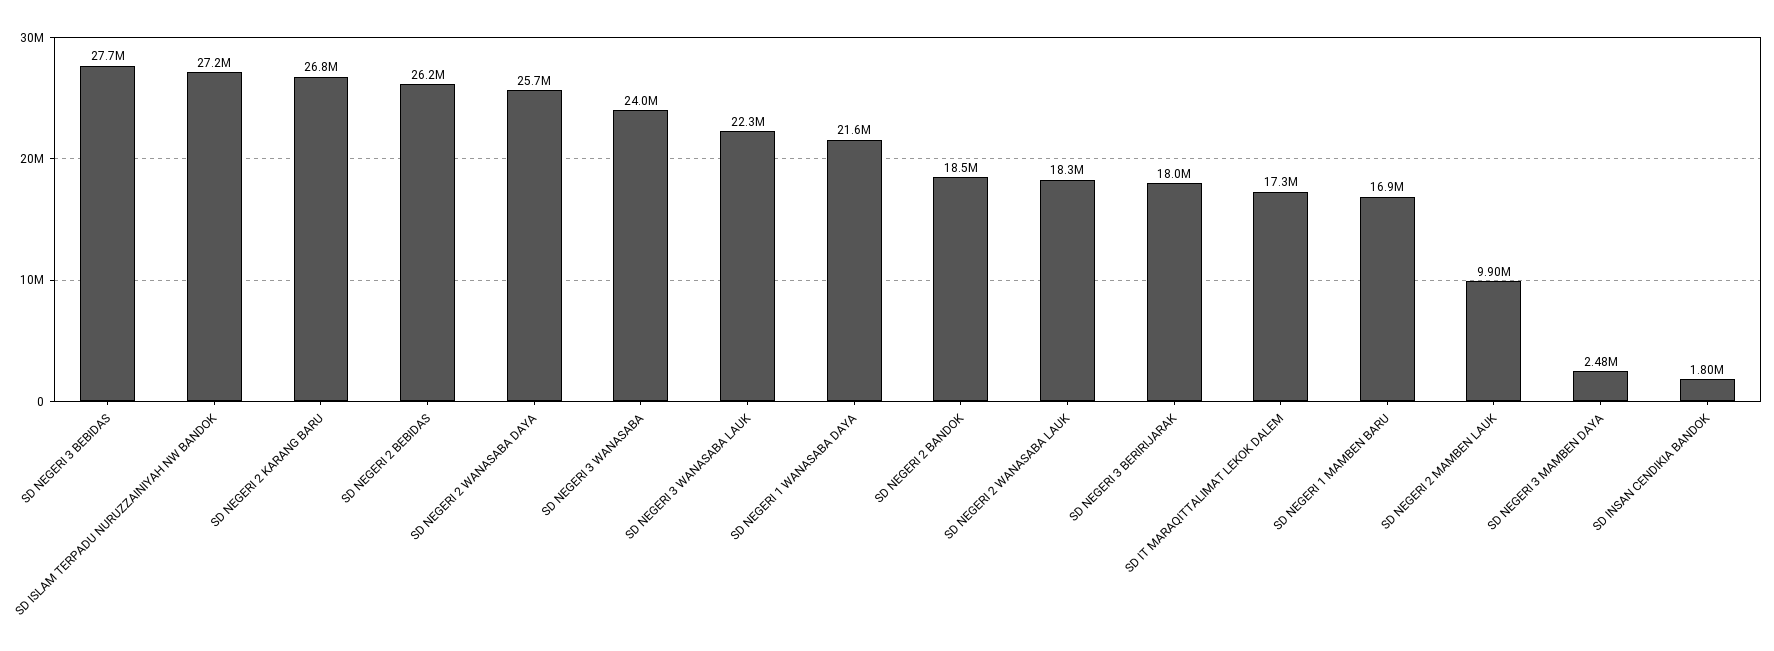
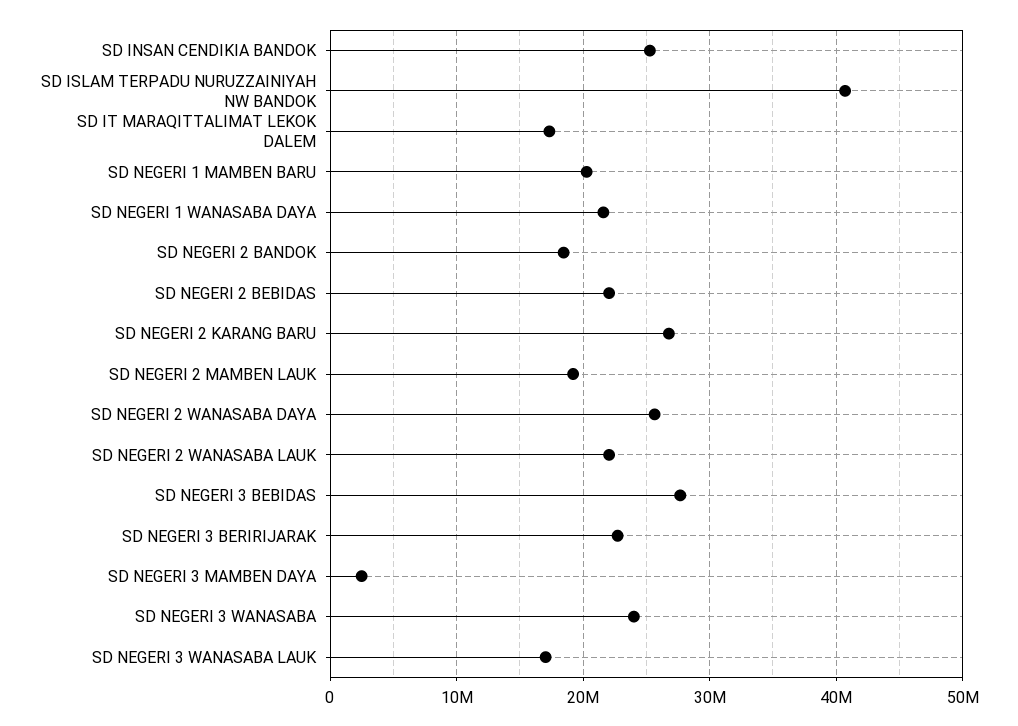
SD ISLAM TERPADU NURUZZAINIYAH NW BANDOK: 27200000 -> 41000000
SD NEGERI 2 BEBIDAS: 26200000 -> 22000000
SD NEGERI 3 WANASABA LAUK: 22300000 -> 17000000
SD NEGERI 2 WANASABA LAUK: 18300000 -> 22000000
SD NEGERI 3 BERIRIJARAK: 18000000 -> 23000000
SD NEGERI 1 MAMBEN BARU: 16900000 -> 20000000
SD NEGERI 2 MAMBEN LAUK: 9900000 -> 19000000
SD INSAN CENDIKIA BANDOK: 1800000 -> 25000000

